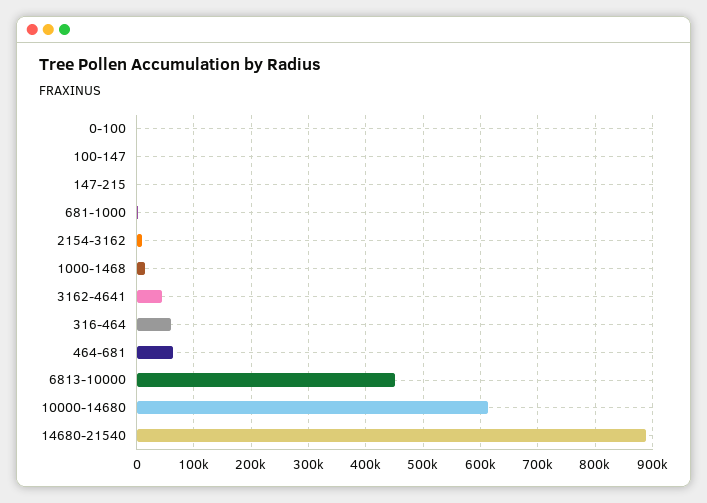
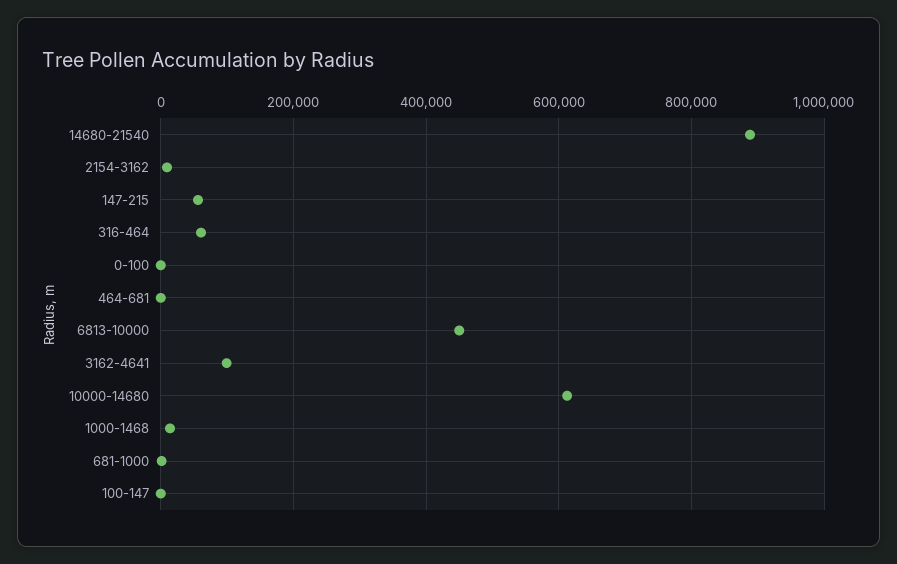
147-215: 0 -> 60000
3162-4641: 40000 -> 100000
464-681: 60000 -> 0

